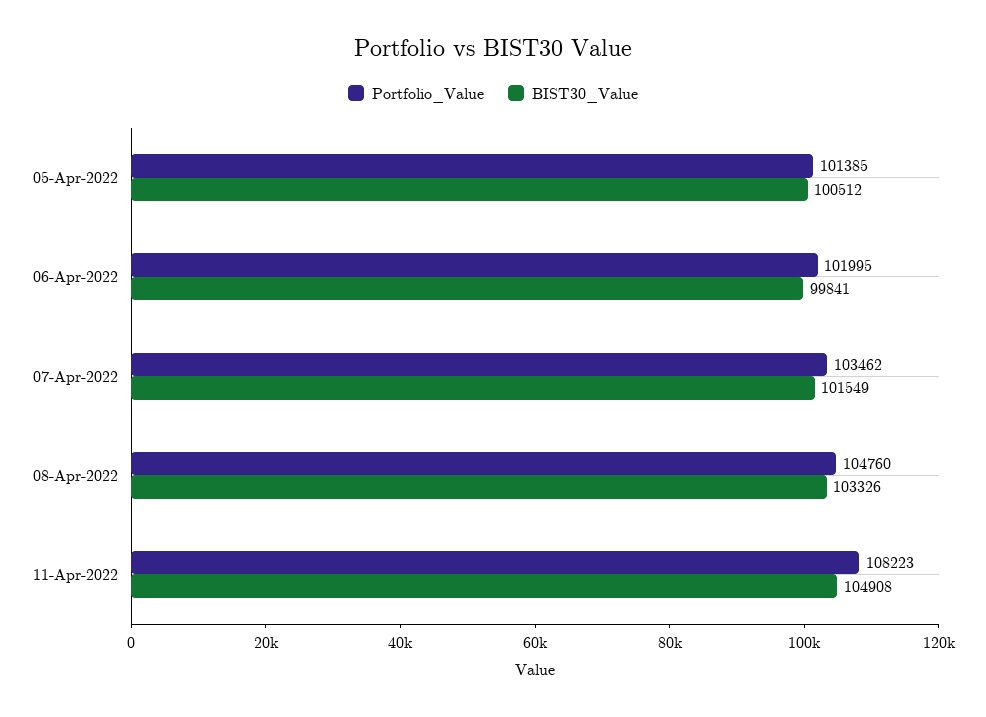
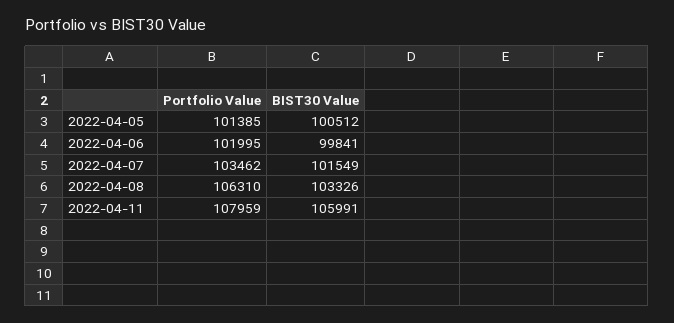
Portfolio_Value, 08-Apr-2022: 104760 -> 106310
Portfolio_Value, 11-Apr-2022: 108223 -> 107959
BIST30_Value, 11-Apr-2022: 104908 -> 105991

